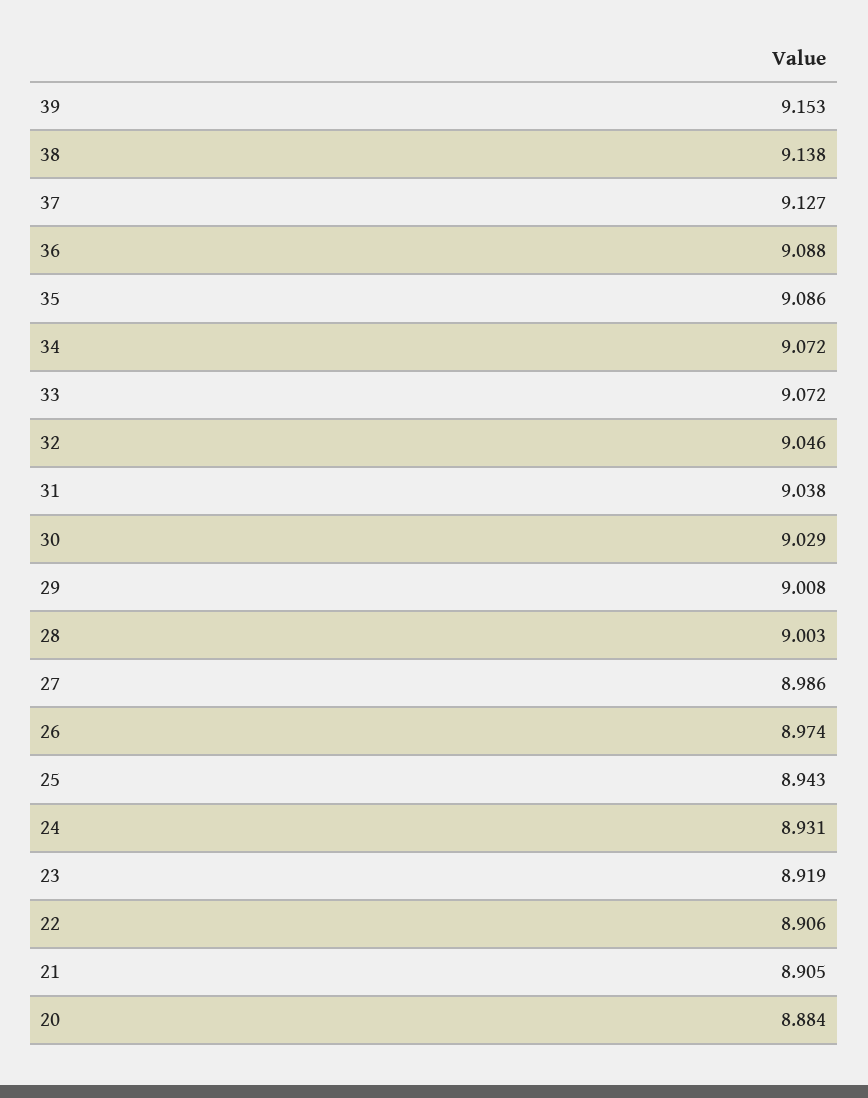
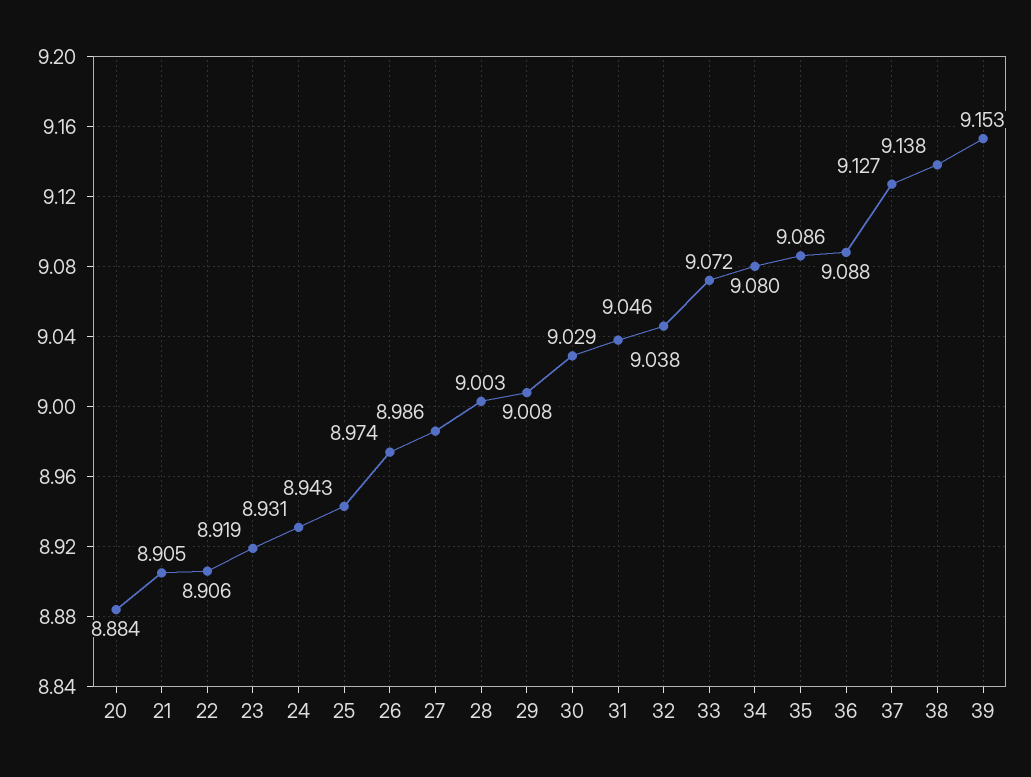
34: 9.072 -> 9.08

